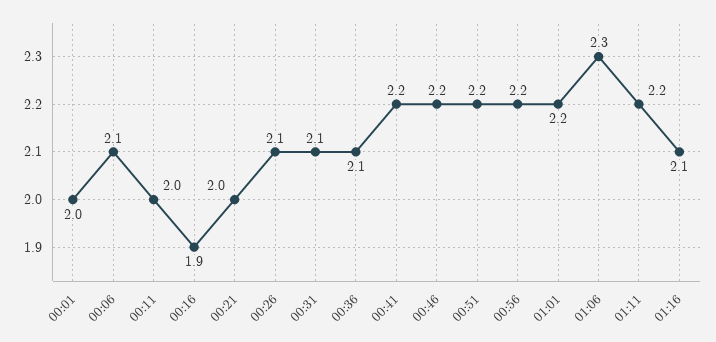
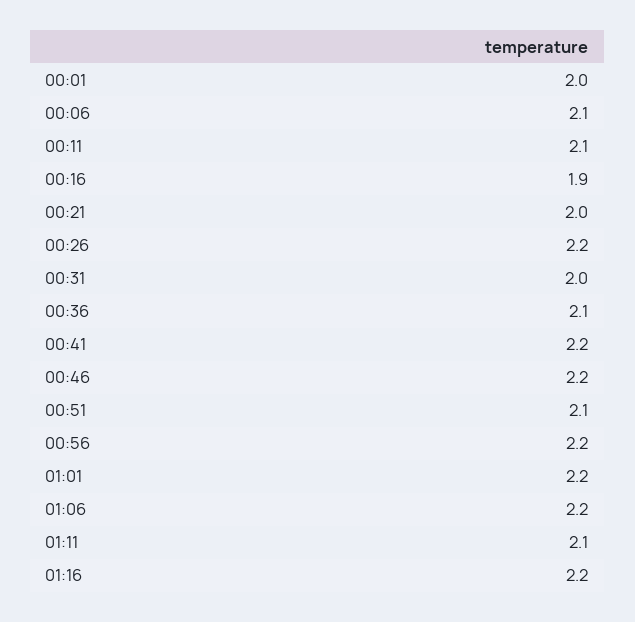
00:11: 2 -> 2.1
00:26: 2.1 -> 2.2
00:31: 2.1 -> 2
00:51: 2.2 -> 2.1
01:06: 2.3 -> 2.2
01:11: 2.2 -> 2.1
01:16: 2.1 -> 2.2

